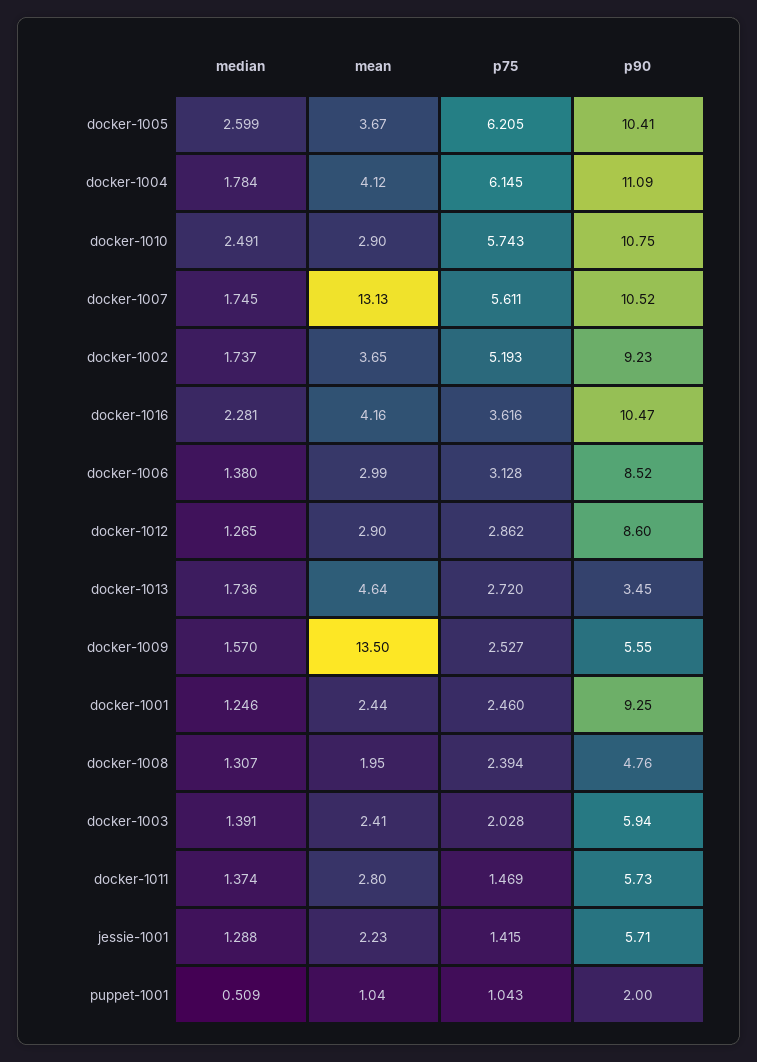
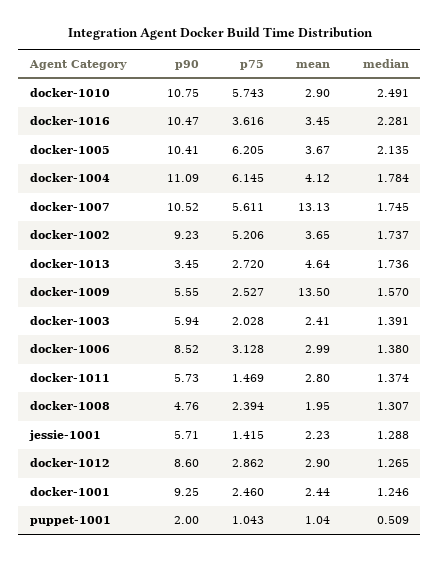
median, docker-1005: 2.599 -> 2.135
p75, docker-1002: 5.193 -> 5.206
mean, docker-1016: 4.16 -> 3.45

